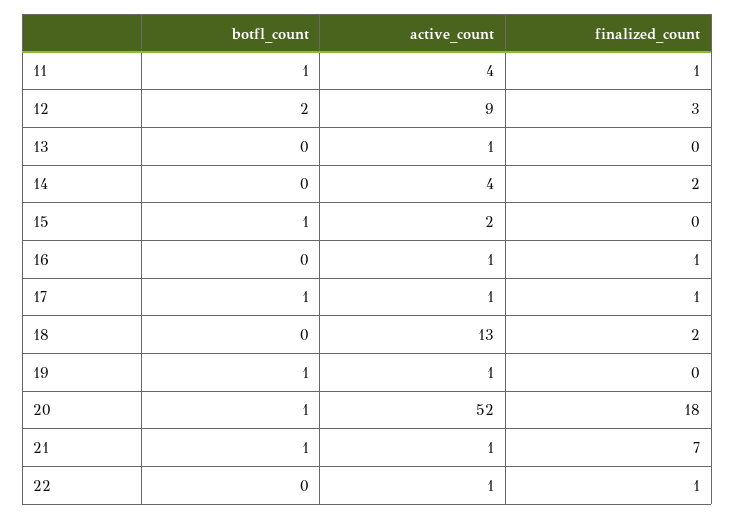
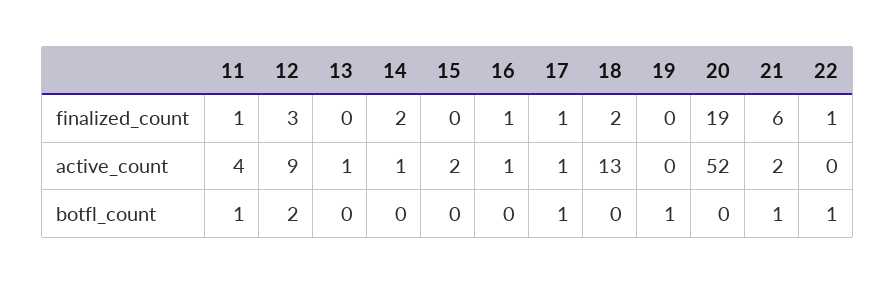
active_count, 14: 4 -> 1
botfl_count, 15: 1 -> 0
active_count, 19: 1 -> 0
botfl_count, 20: 1 -> 0
finalized_count, 20: 18 -> 19
active_count, 21: 1 -> 2
finalized_count, 21: 7 -> 6
botfl_count, 22: 0 -> 1
active_count, 22: 1 -> 0

